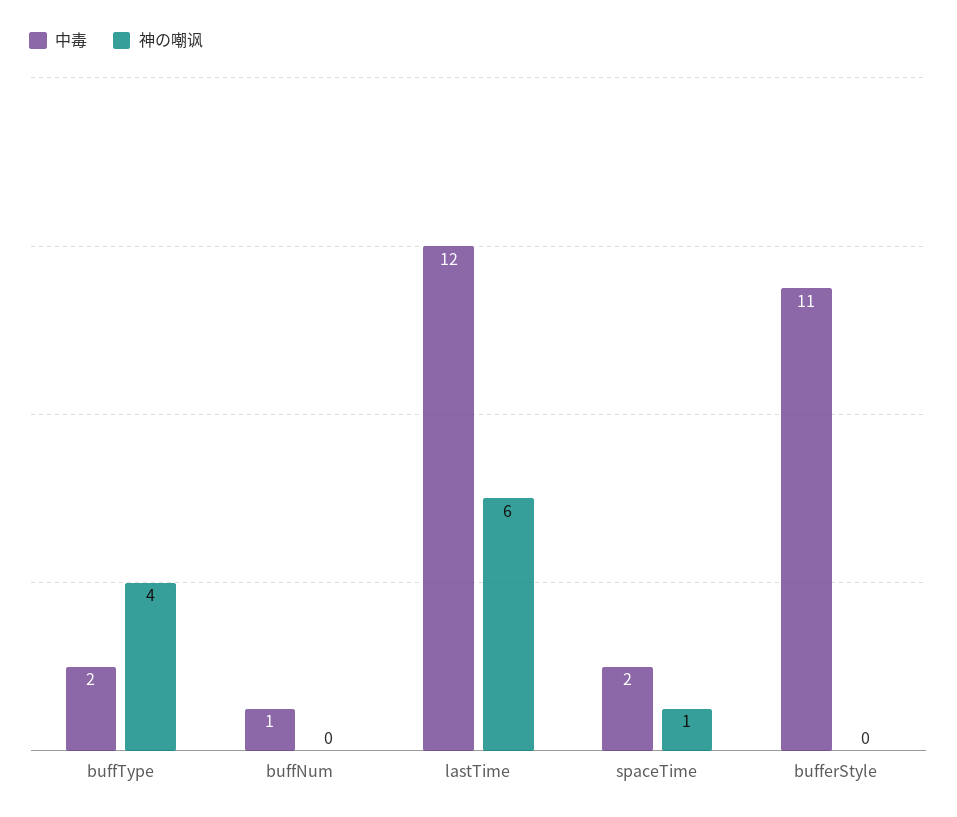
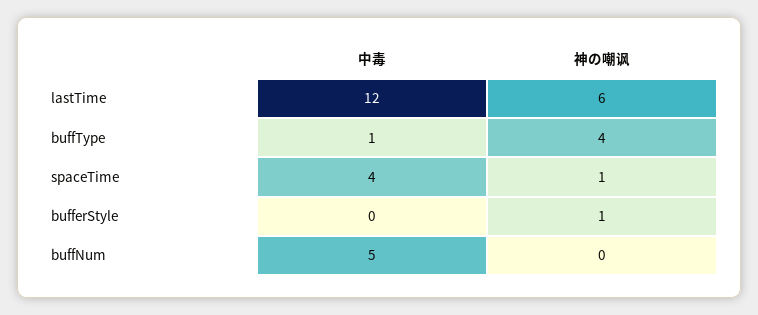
中毒, buffType: 2 -> 1
中毒, buffNum: 1 -> 5
中毒, spaceTime: 2 -> 4
中毒, bufferStyle: 11 -> 0
神の嘲讽, bufferStyle: 0 -> 1

